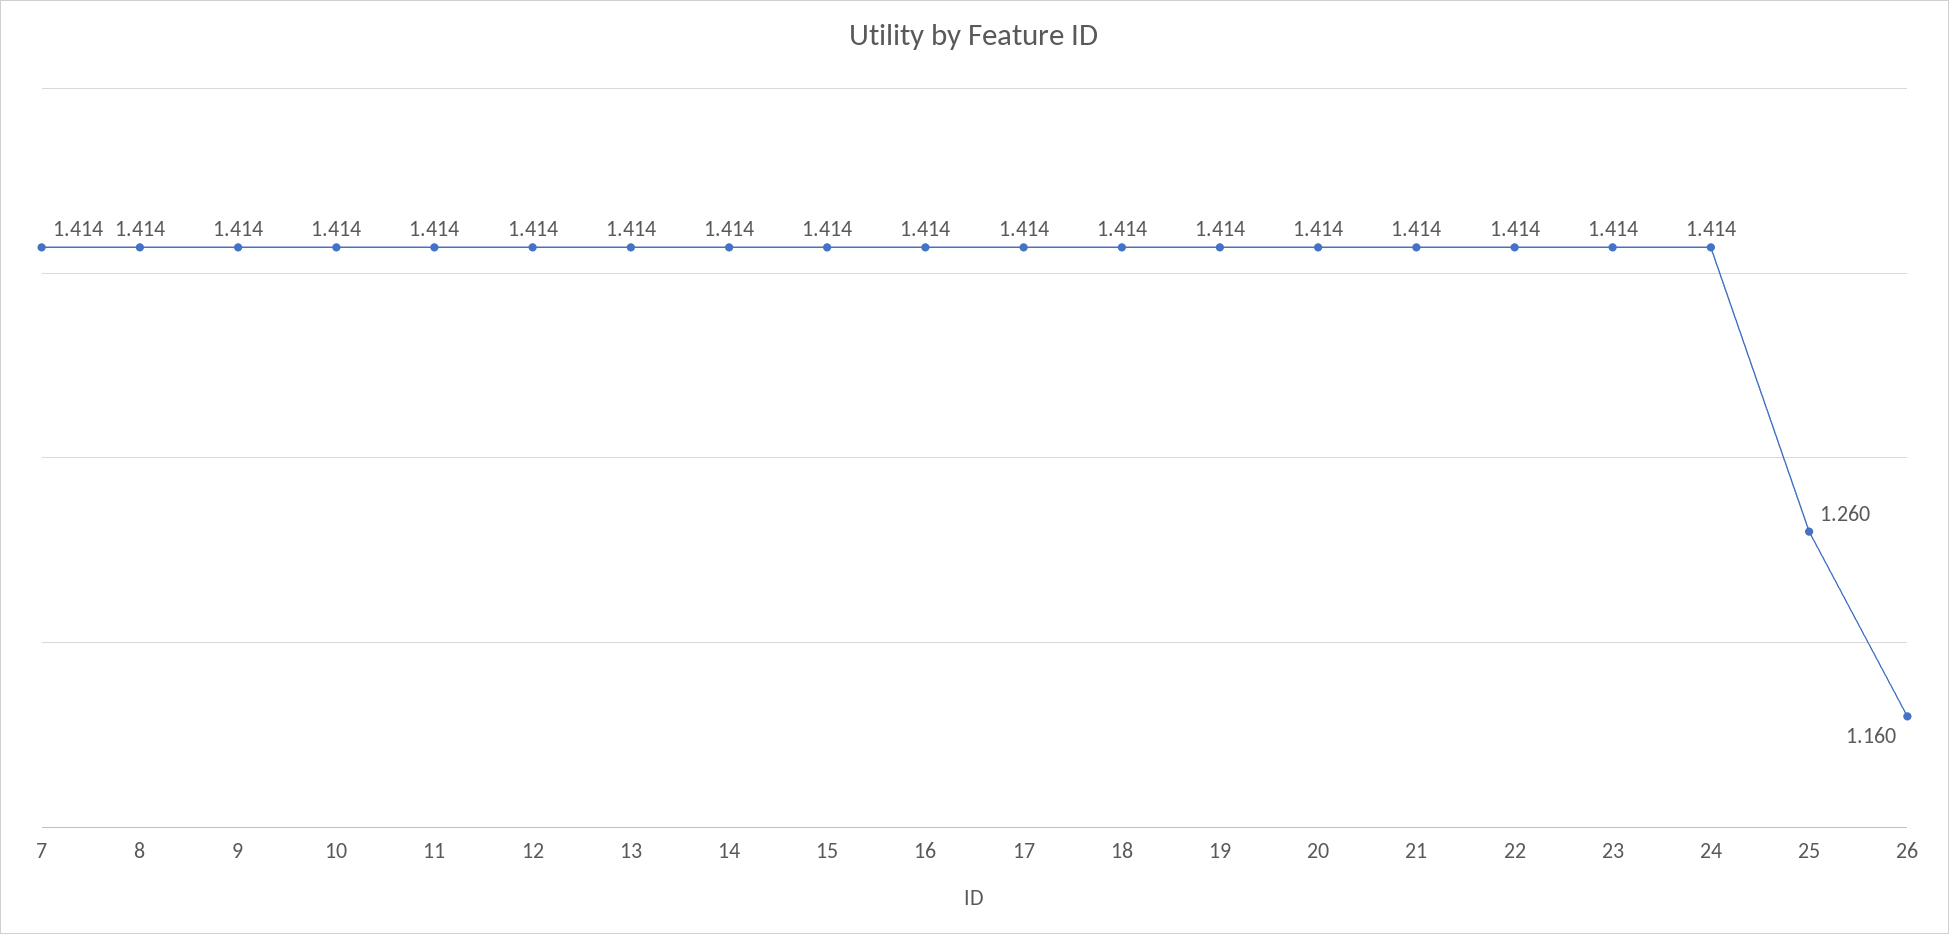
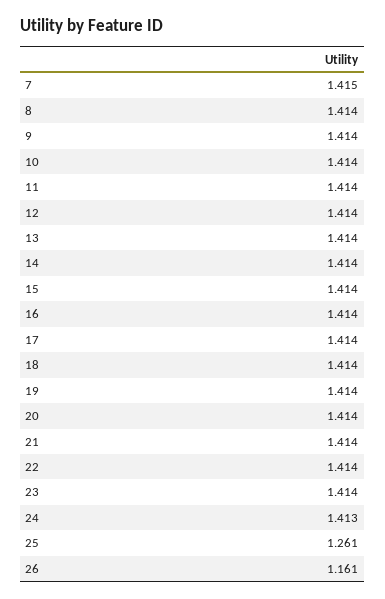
7: 1.414 -> 1.415
24: 1.414 -> 1.413
25: 1.26 -> 1.261
26: 1.16 -> 1.161

